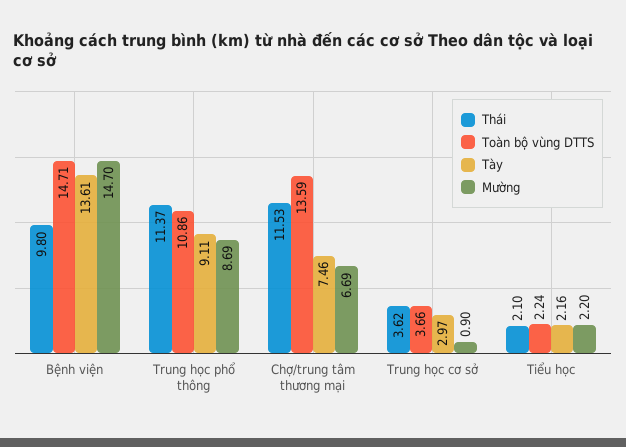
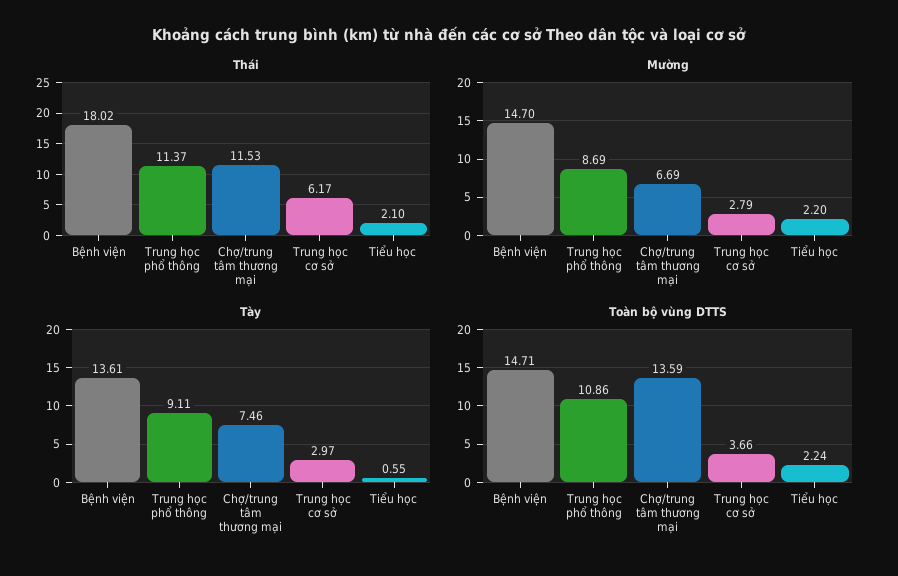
Thái, Bệnh viện: 9.8 -> 18.02
Thái, Trung học cơ sở: 3.62 -> 6.17
Mường, Trung học cơ sở: 0.9 -> 2.79
Tày, Tiểu học: 2.16 -> 0.55

